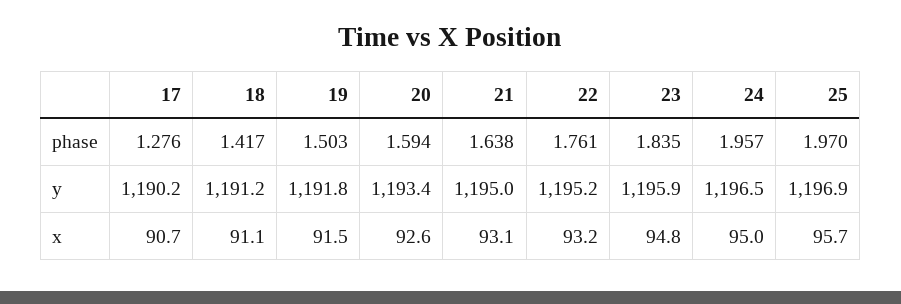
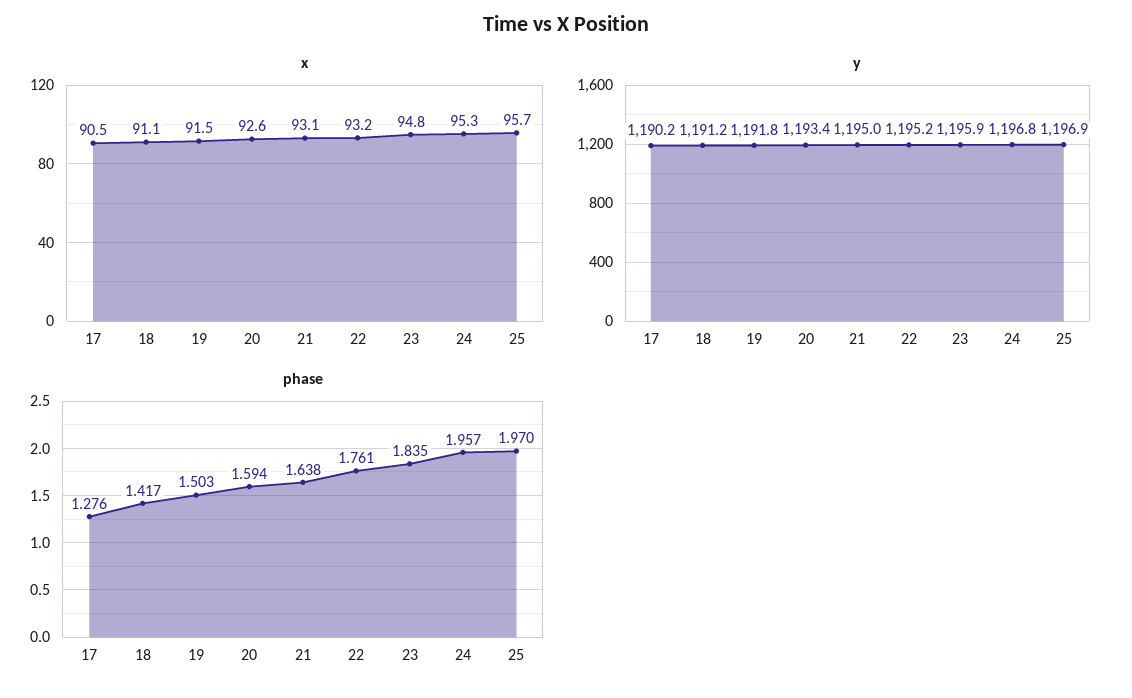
y, 24: 1196.5 -> 1196.8
x, 17: 90.7 -> 90.5
x, 24: 95 -> 95.3

